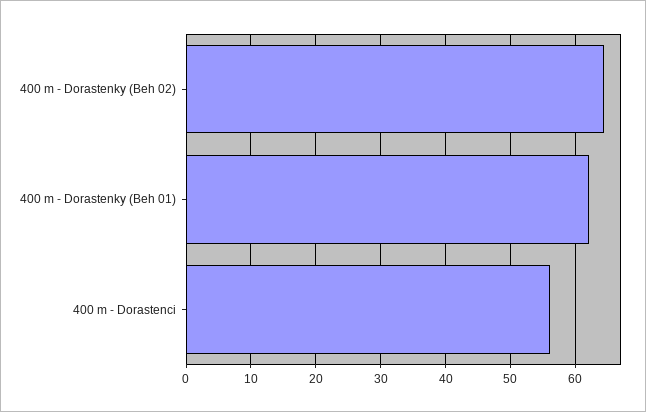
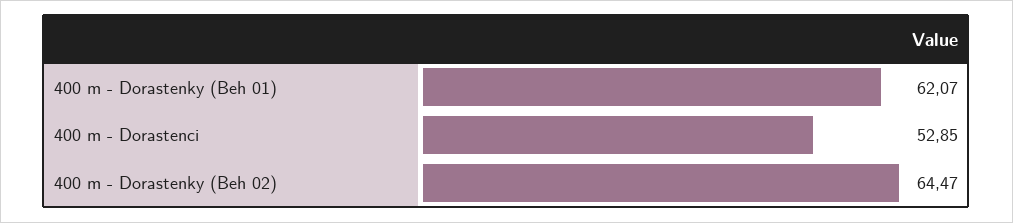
400 m - Dorastenci: 56 -> 52.85

